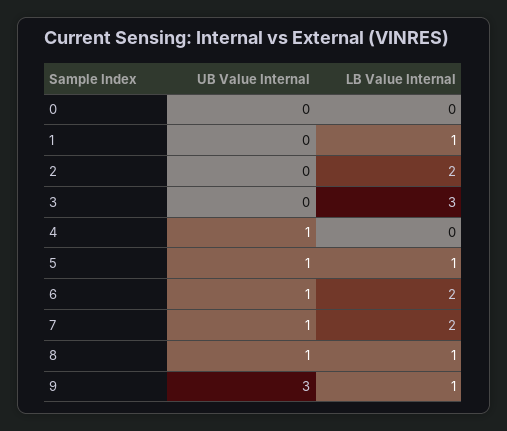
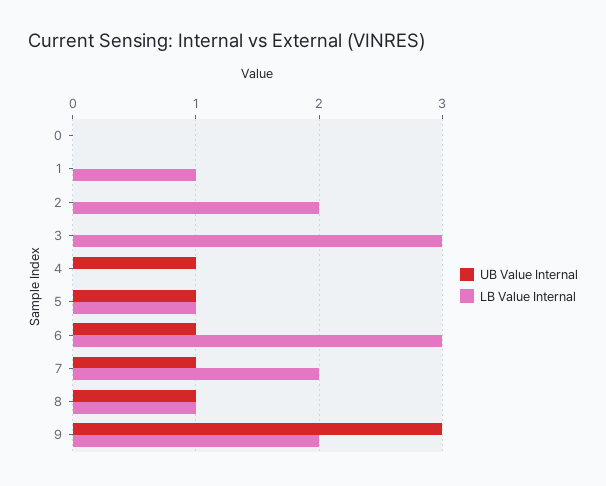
LB Value Internal, 6: 2 -> 3
LB Value Internal, 9: 1 -> 2

